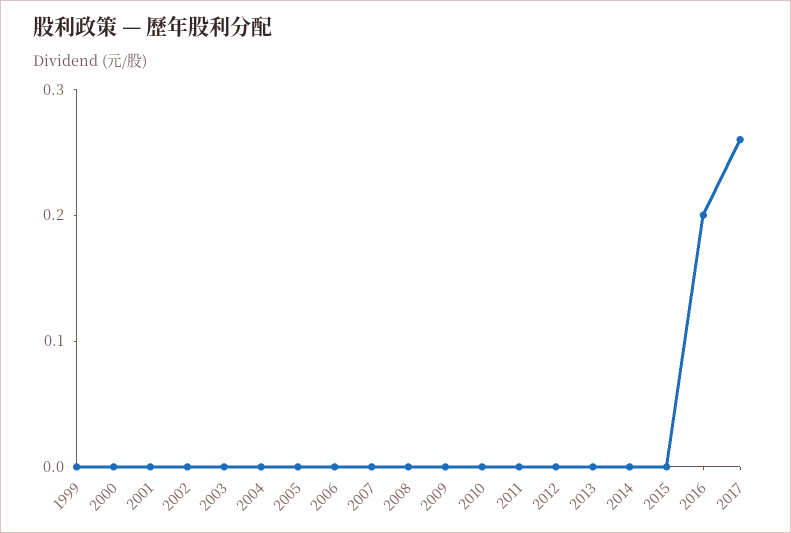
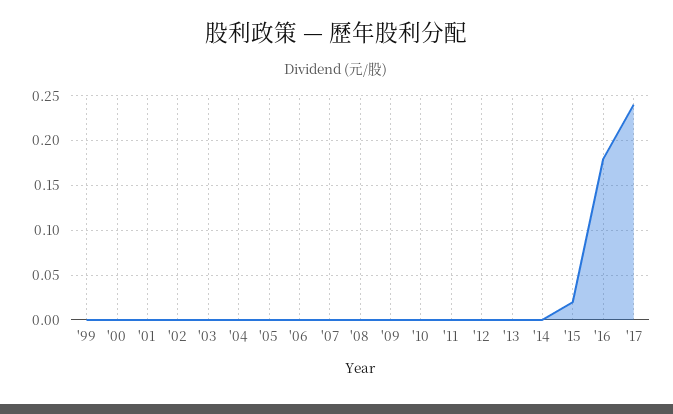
2015: 0 -> 0.02
2016: 0.2 -> 0.18
2017: 0.26 -> 0.24

